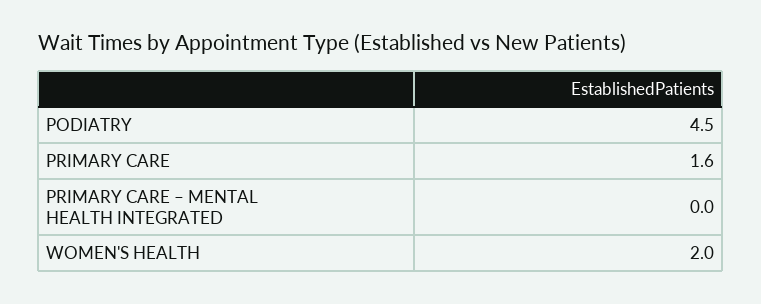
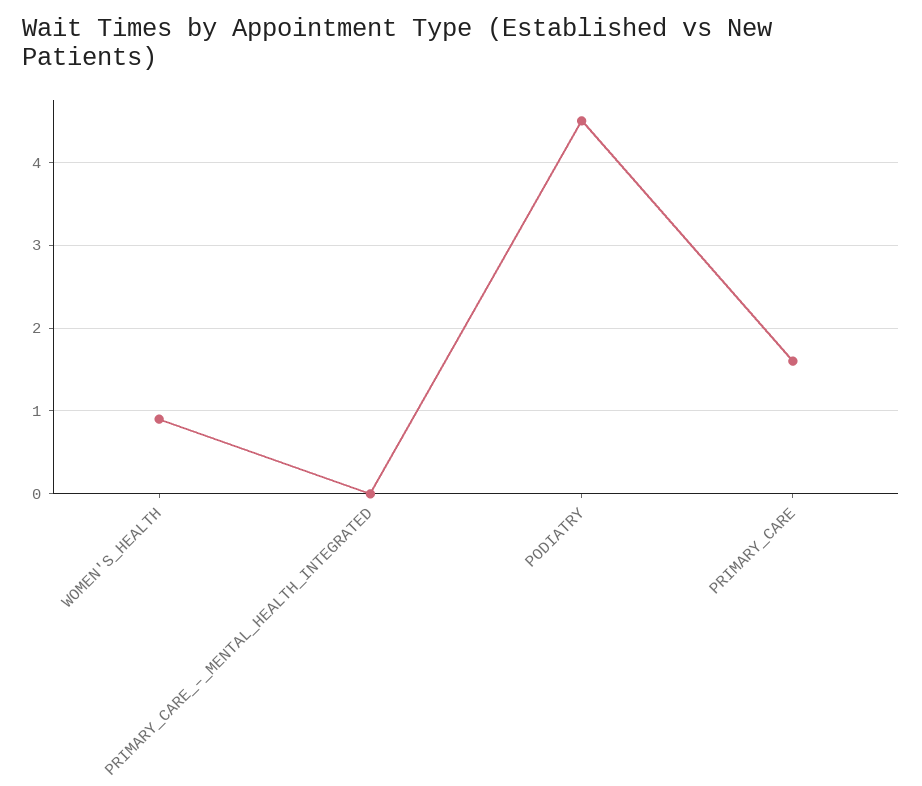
WOMEN'S HEALTH: 2 -> 0.9

